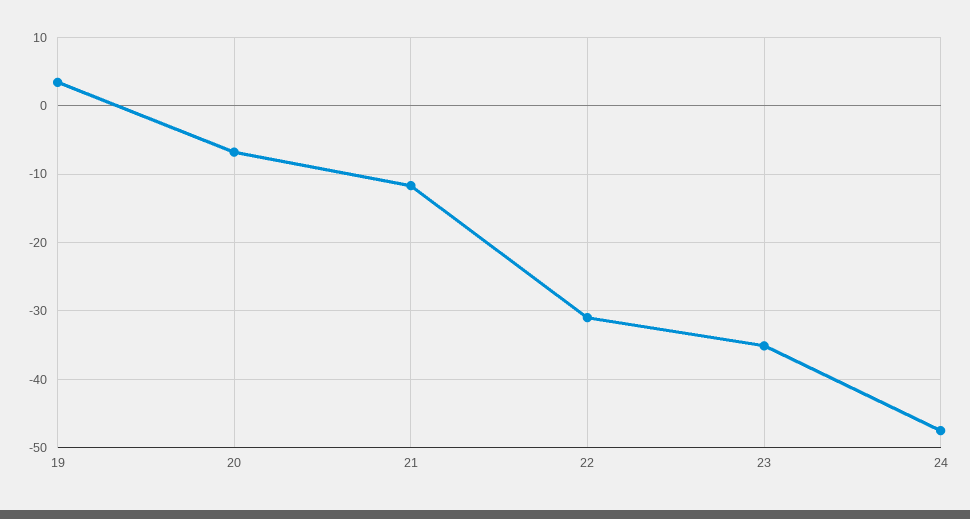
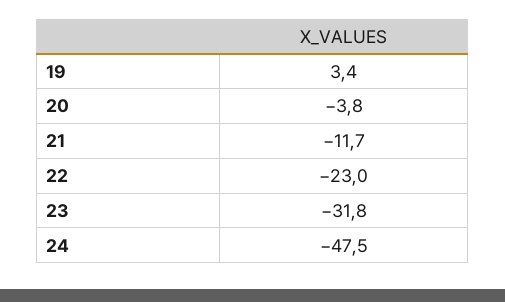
20: -7 -> -3.8
22: -31 -> -23
23: -35 -> -31.8

